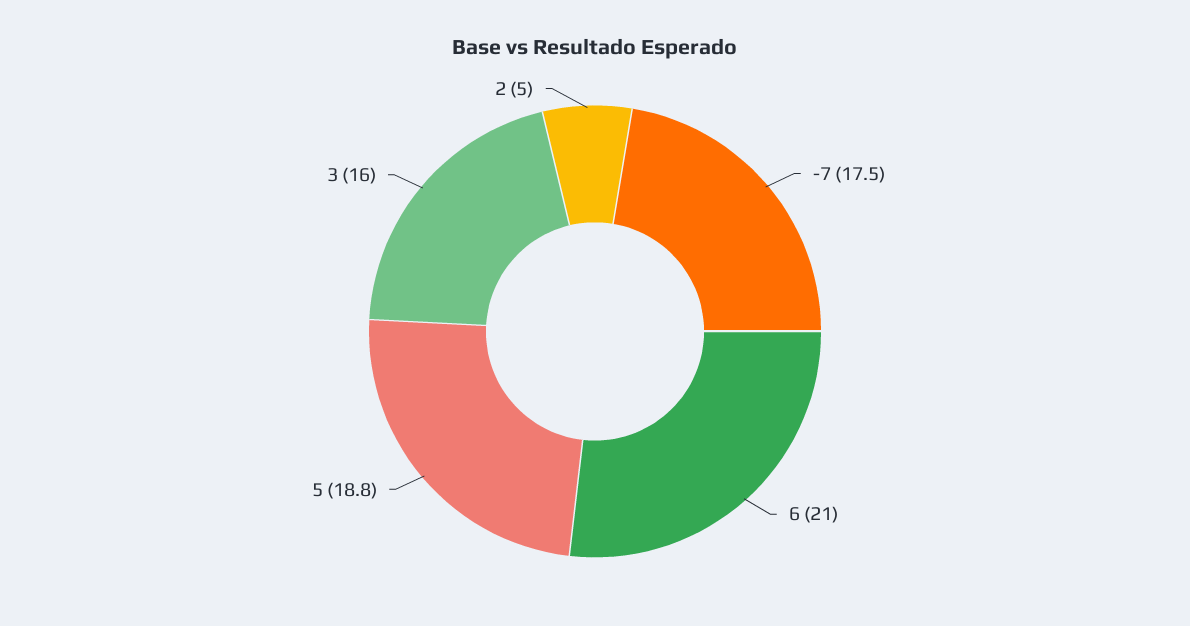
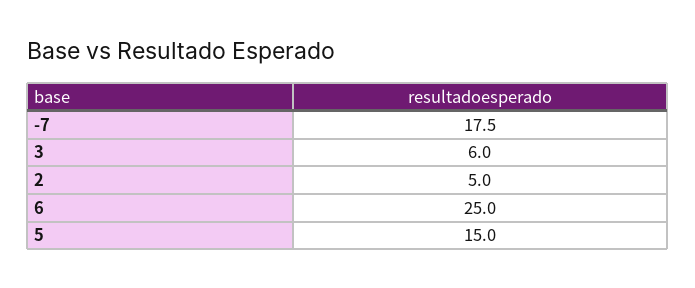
6: 21 -> 25
5: 18.8 -> 15
3: 16 -> 6

